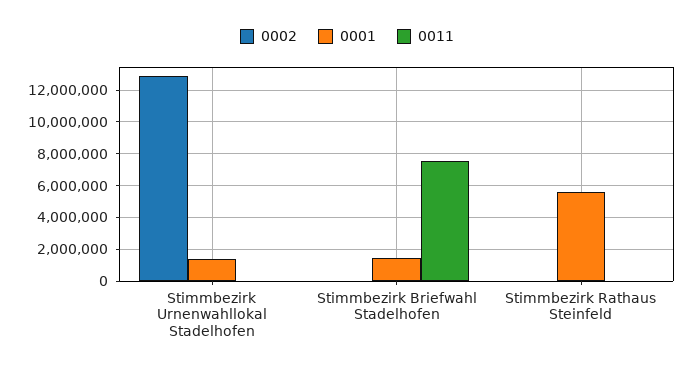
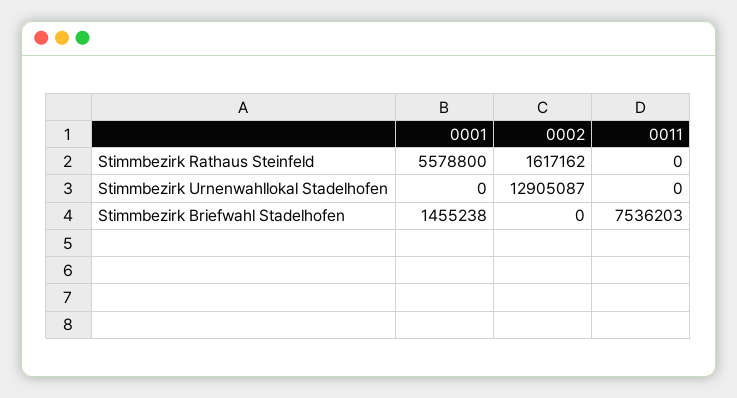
0001, Stimmbezirk Urnenwahllokal Stadelhofen: 1500000 -> 0
0002, Stimmbezirk Rathaus Steinfeld: 0 -> 1617162

